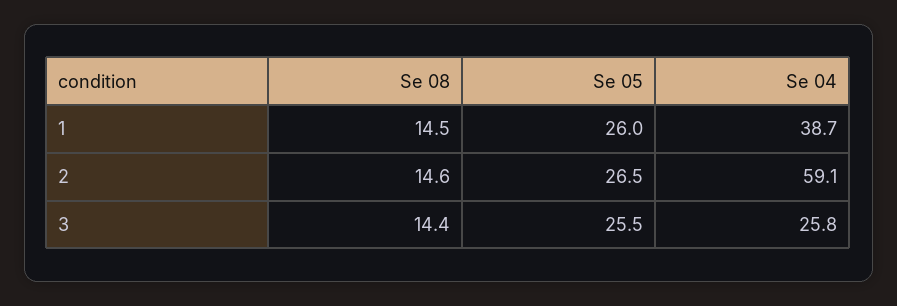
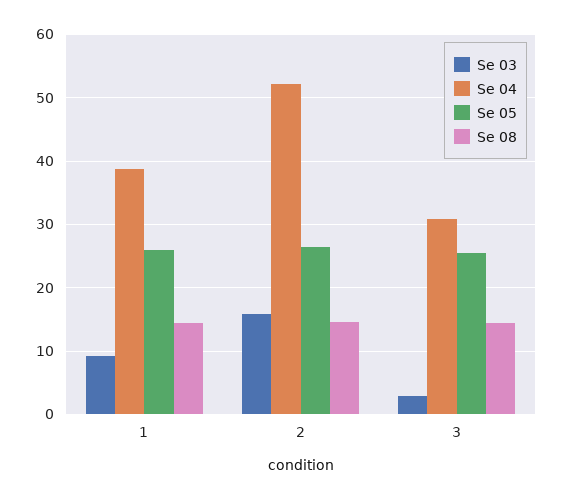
Se 04, 2: 59.1 -> 52
Se 04, 3: 25.8 -> 31
Se 03, 1: none -> 9
Se 03, 2: none -> 16
Se 03, 3: none -> 3

